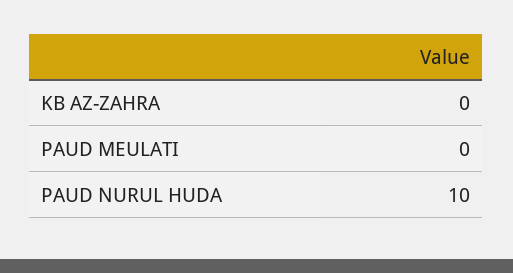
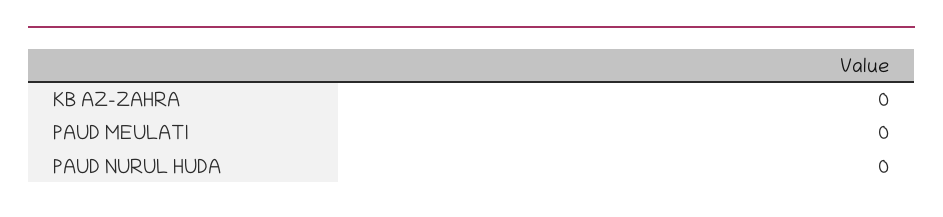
PAUD NURUL HUDA: 10 -> 0

